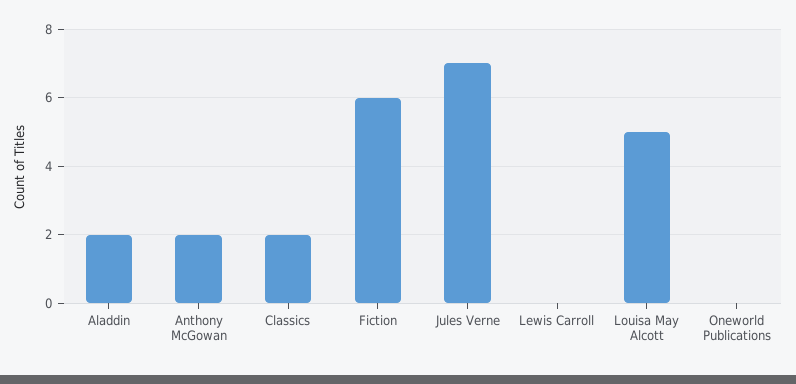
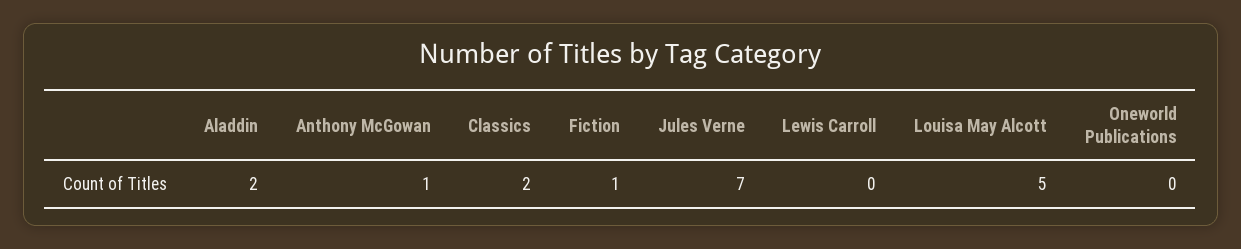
Anthony McGowan: 2 -> 1
Fiction: 6 -> 1

